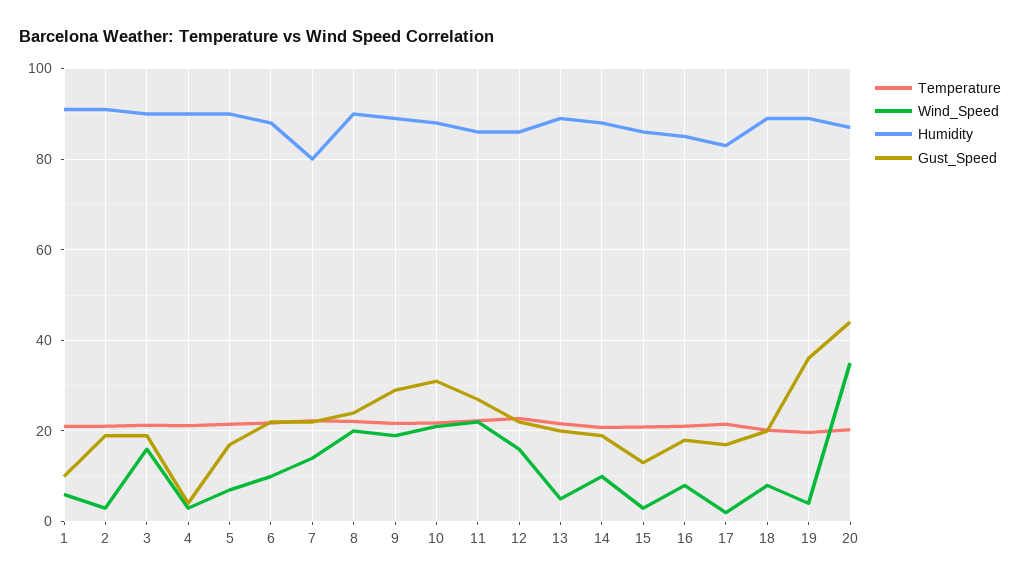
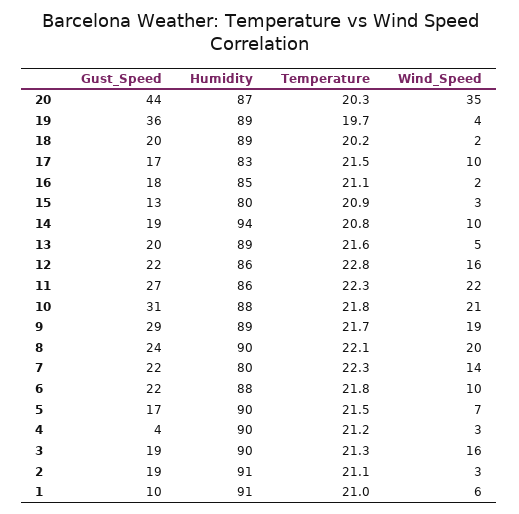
Humidity, 14: 88 -> 94
Humidity, 15: 86 -> 80
Wind_Speed, 16: 8 -> 2
Wind_Speed, 17: 2 -> 10
Wind_Speed, 18: 8 -> 2

